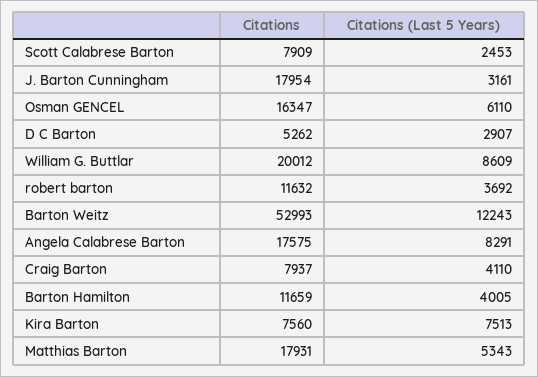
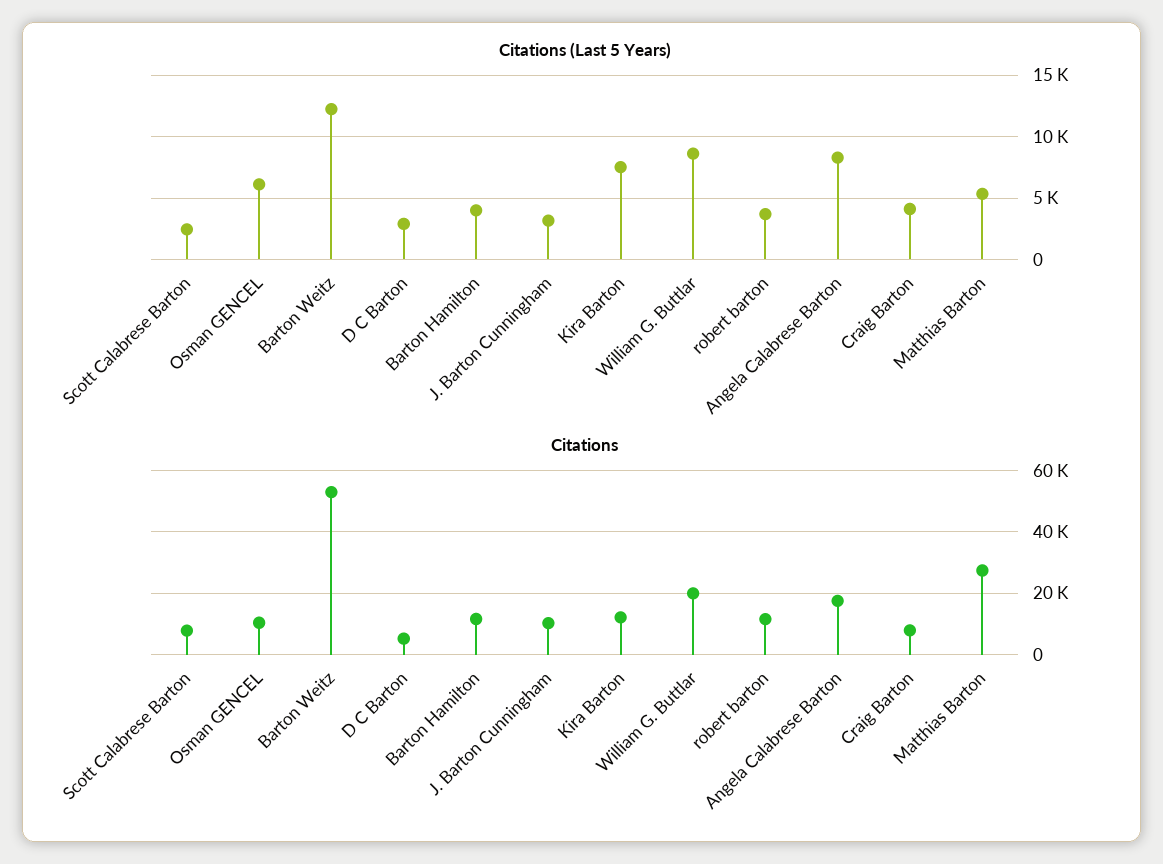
Citations, J. Barton Cunningham: 17954 -> 10000
Citations, Osman GENCEL: 16347 -> 10000
Citations, Kira Barton: 7560 -> 12000
Citations, Matthias Barton: 17931 -> 28000

